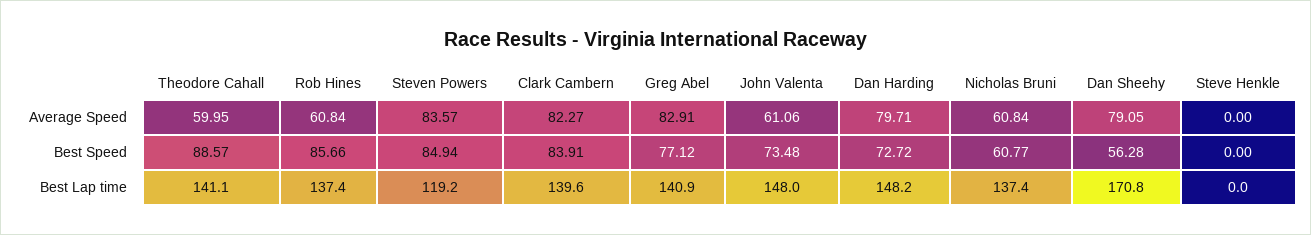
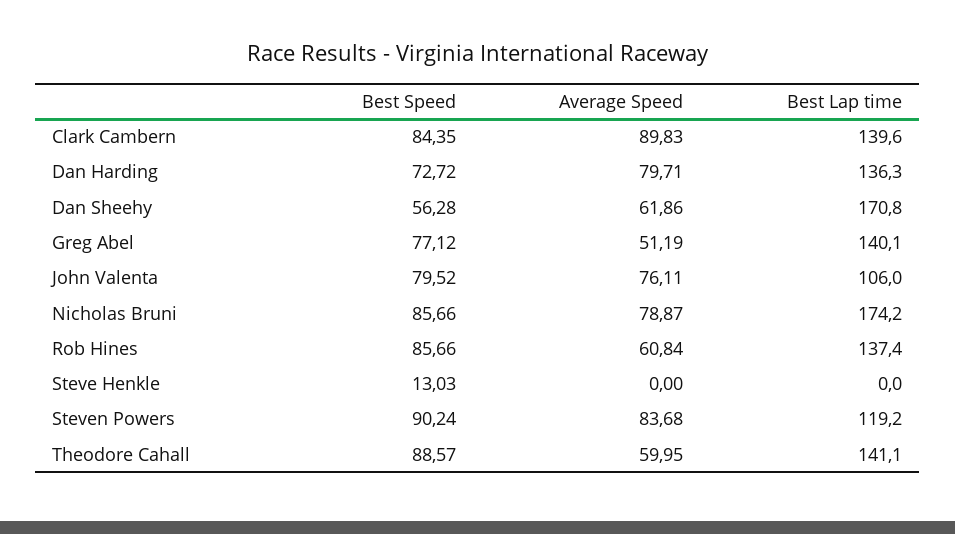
Steven Powers, Average Speed: 83.57 -> 83.68
Clark Cambern, Average Speed: 82.27 -> 89.83
Greg Abel, Average Speed: 82.91 -> 51.19
John Valenta, Average Speed: 61.06 -> 76.11
Nicholas Bruni, Average Speed: 60.84 -> 78.87
Dan Sheehy, Average Speed: 79.05 -> 61.86
Steven Powers, Best Speed: 84.94 -> 90.24
Clark Cambern, Best Speed: 83.91 -> 84.35
John Valenta, Best Speed: 73.48 -> 79.52
Nicholas Bruni, Best Speed: 60.77 -> 85.66
Steve Henkle, Best Speed: 0 -> 13.03
Greg Abel, Best Lap time: 140.9 -> 140.1
John Valenta, Best Lap time: 148 -> 106
Dan Harding, Best Lap time: 148.2 -> 136.3
Nicholas Bruni, Best Lap time: 137.4 -> 174.2

